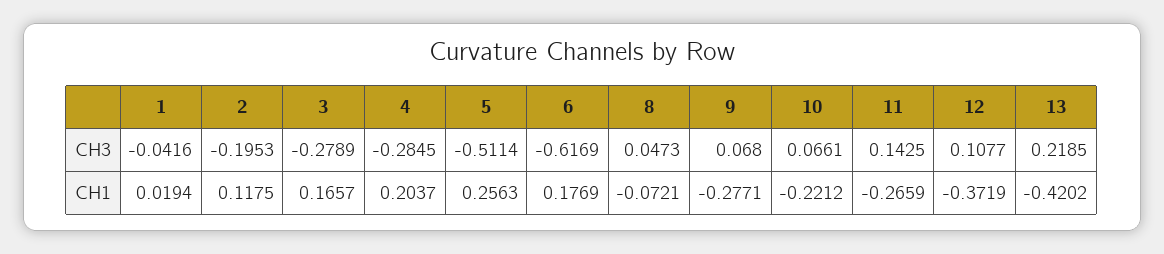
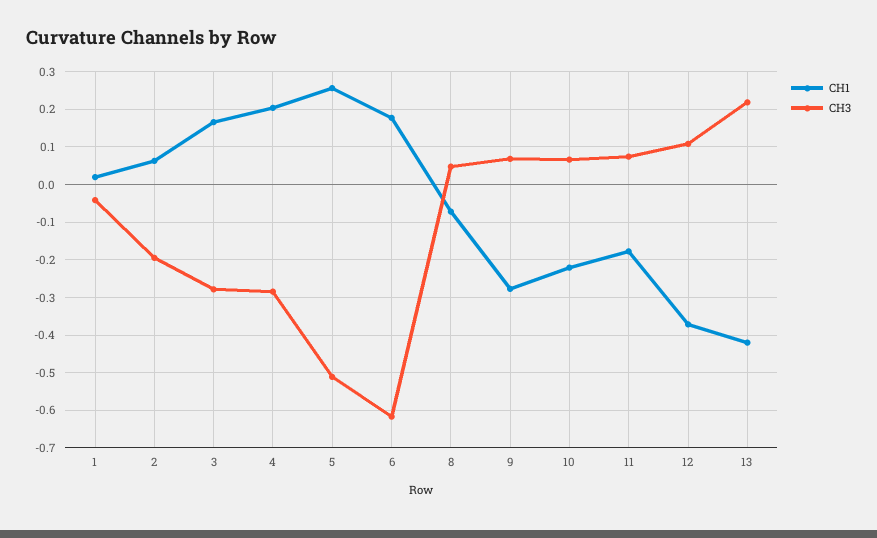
CH3, 11: 0.1425 -> 0.08
CH1, 2: 0.1175 -> 0.06
CH1, 11: -0.2659 -> -0.18

